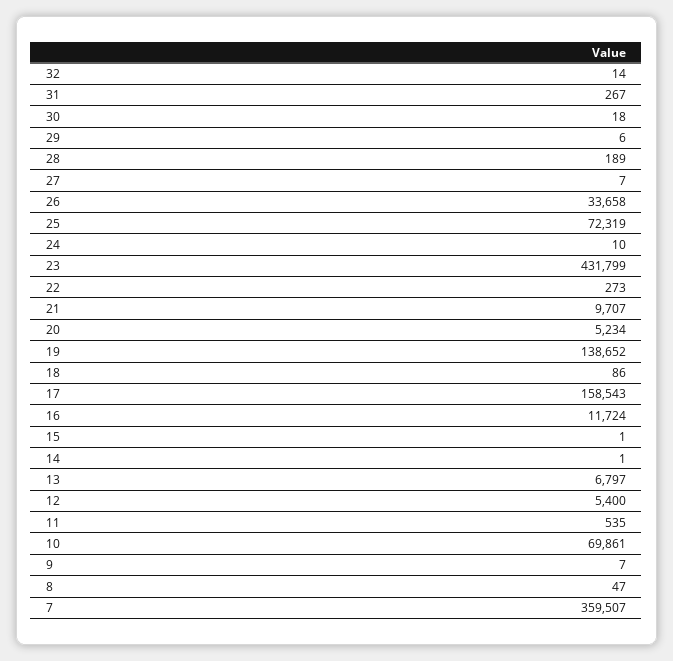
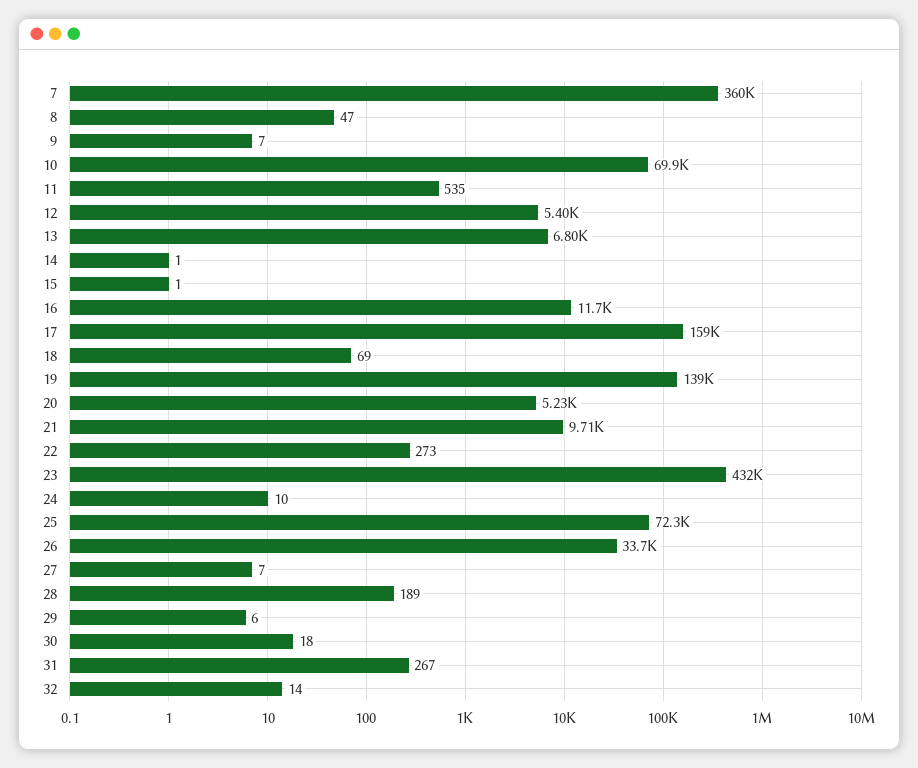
18: 86 -> 69

